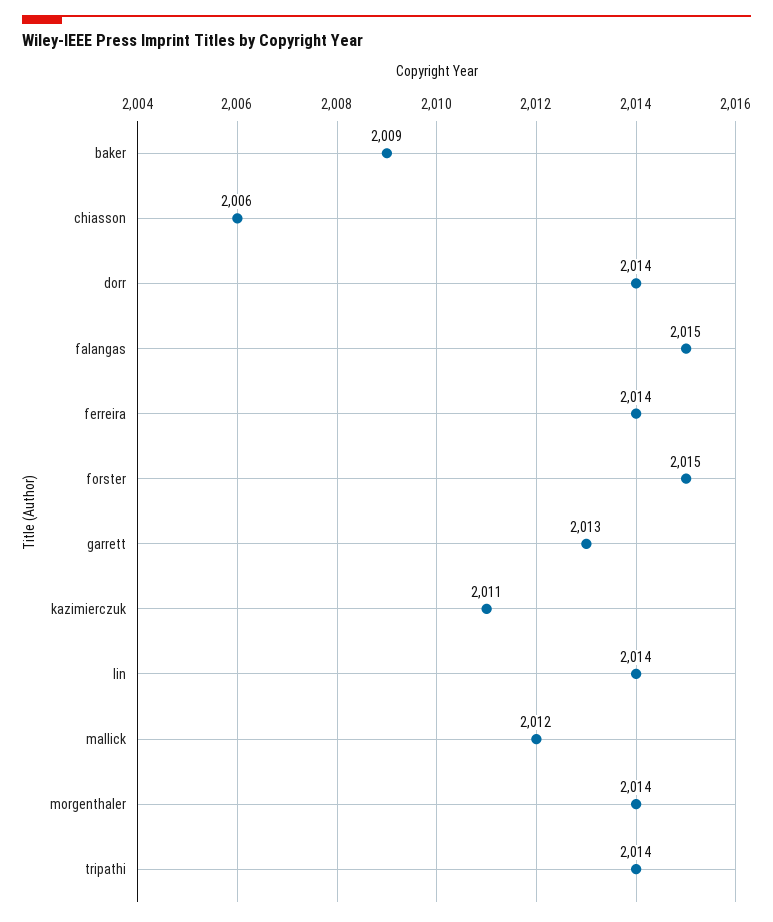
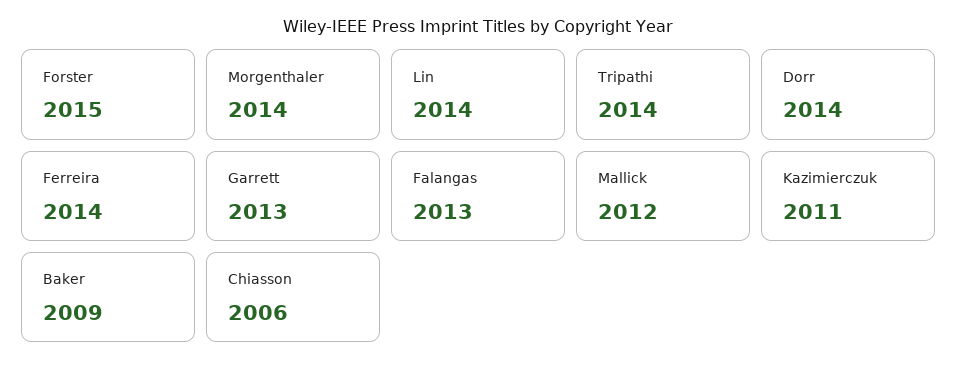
falangas: 2015 -> 2013

